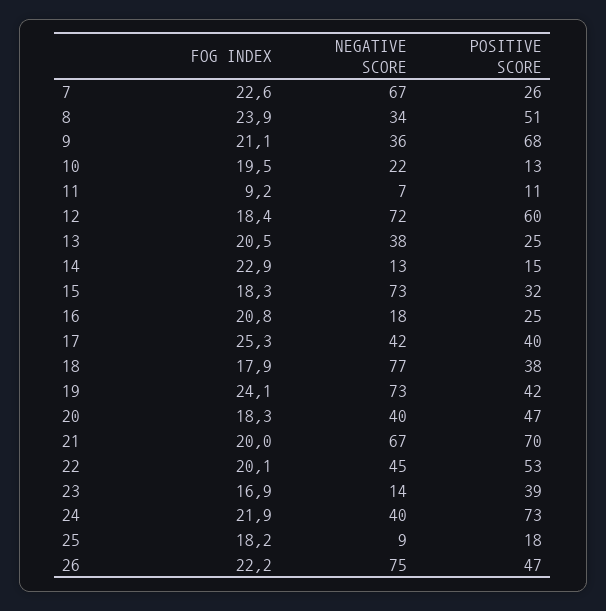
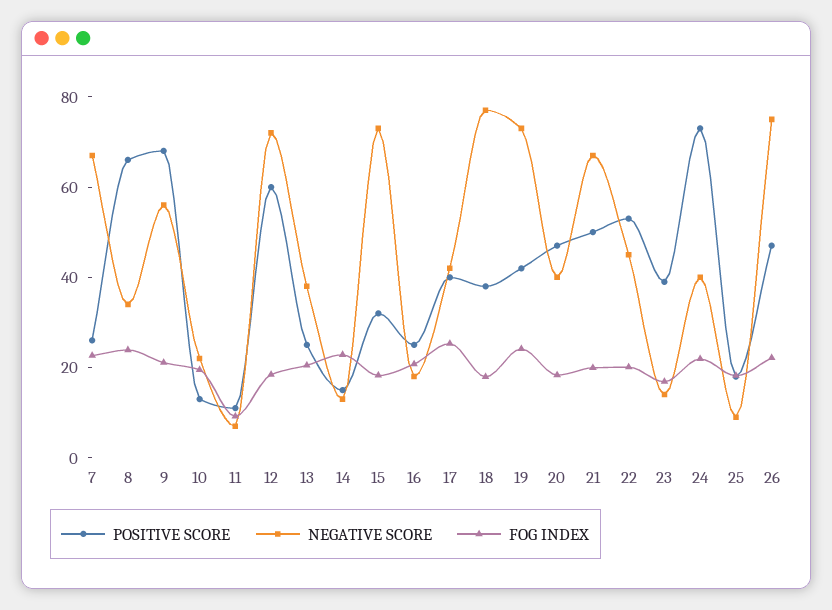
POSITIVE SCORE, 8: 51 -> 65
NEGATIVE SCORE, 9: 36 -> 55
POSITIVE SCORE, 21: 70 -> 50

